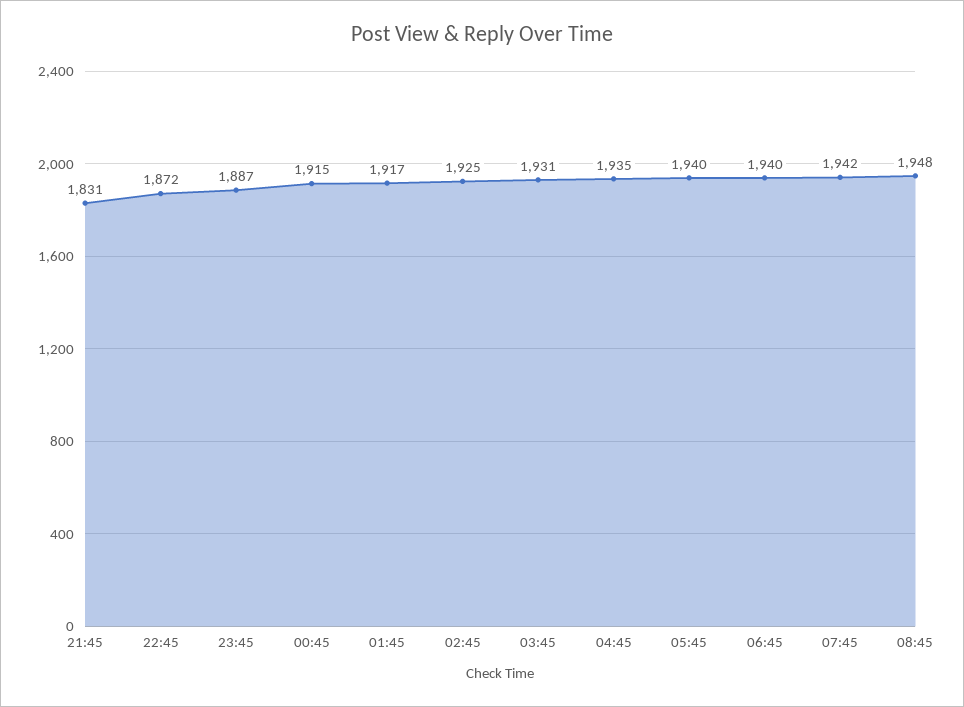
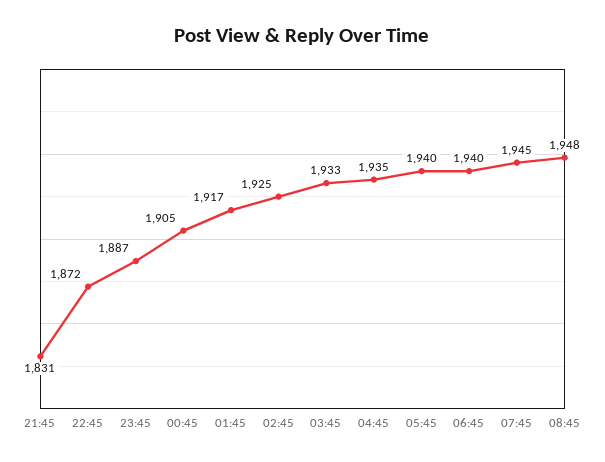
00:45: 1915 -> 1905
03:45: 1931 -> 1933
07:45: 1942 -> 1945

